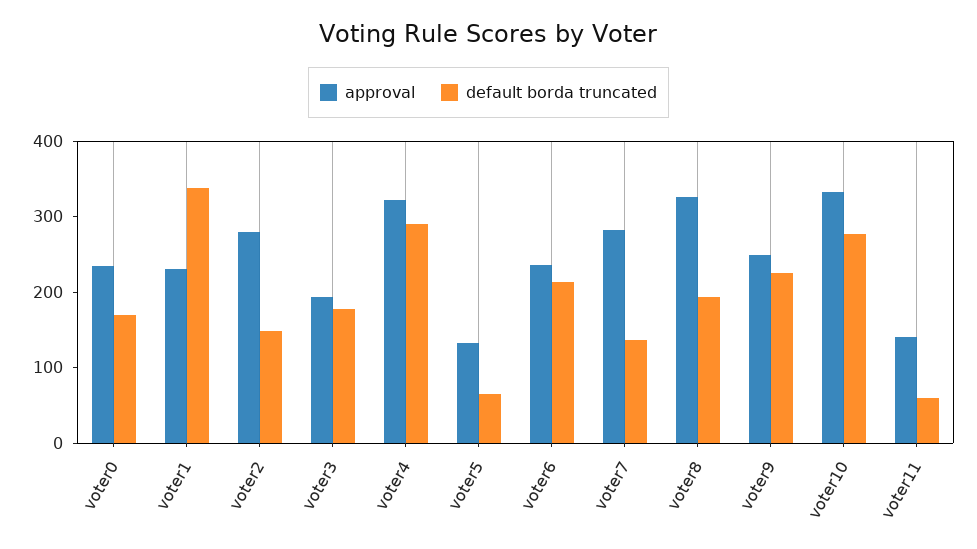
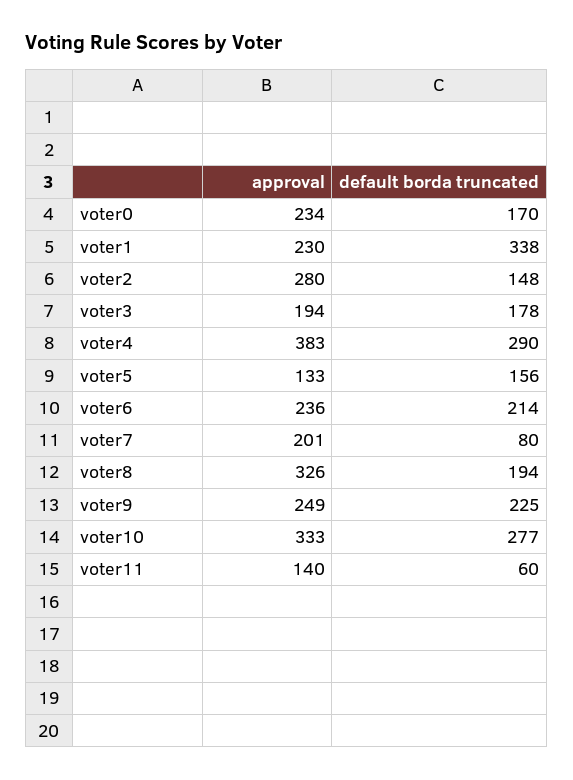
approval, voter4: 320 -> 383
default borda truncated, voter5: 60 -> 156
approval, voter7: 280 -> 201
default borda truncated, voter7: 140 -> 80

